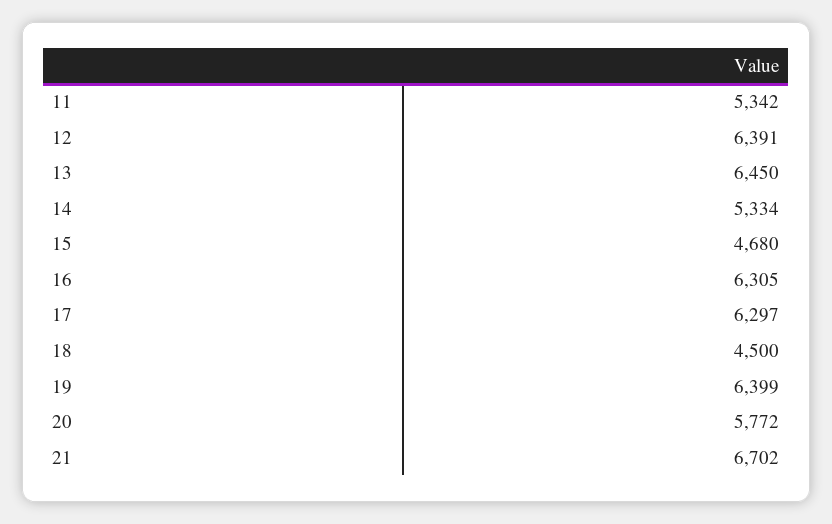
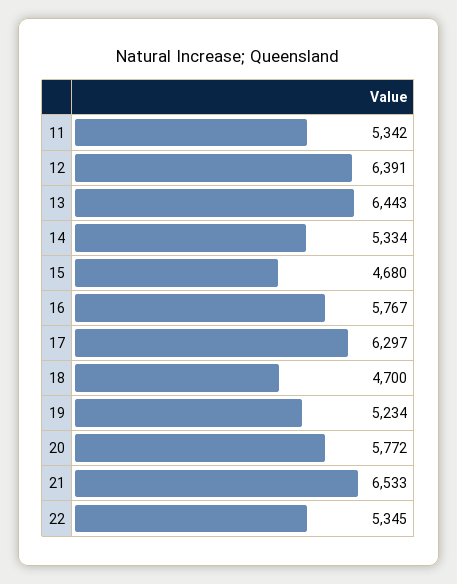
13: 6450 -> 6443
16: 6305 -> 5767
18: 4500 -> 4700
19: 6399 -> 5234
21: 6702 -> 6533
22: none -> 5345

